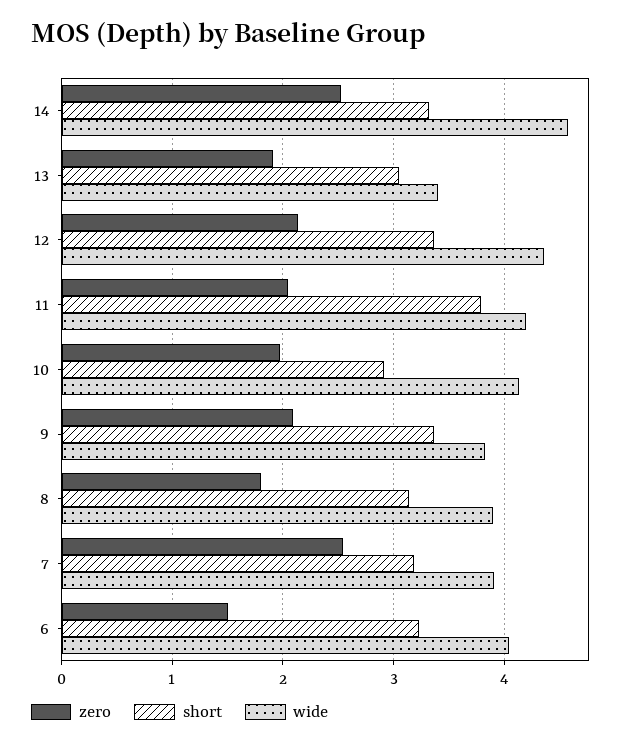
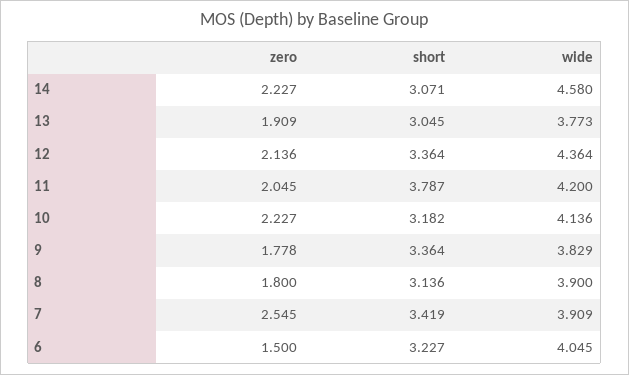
zero, 14: 2.5 -> 2.227
short, 14: 3.3 -> 3.071
wide, 13: 3.4 -> 3.773
zero, 10: 2 -> 2.227
short, 10: 2.9 -> 3.182
zero, 9: 2.1 -> 1.778
short, 7: 3.2 -> 3.419

